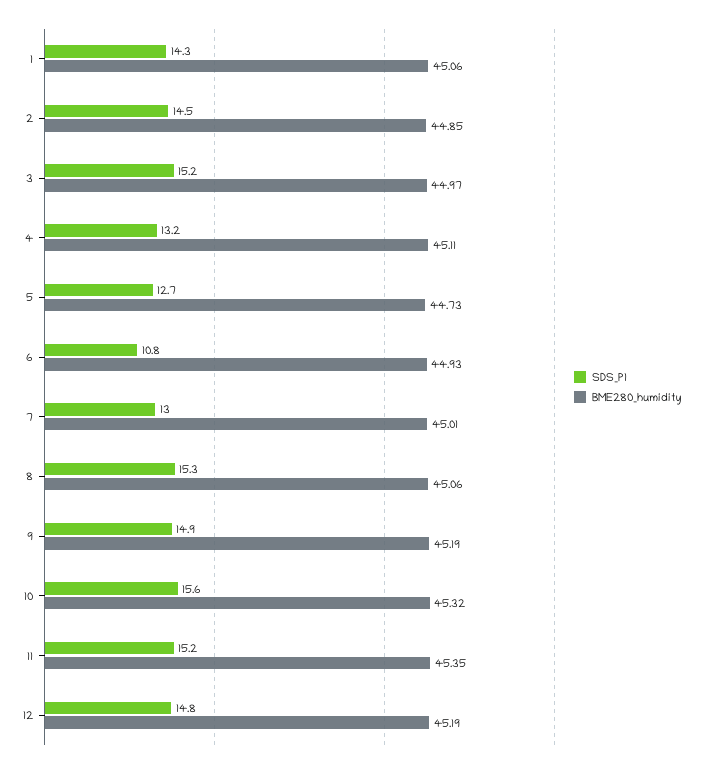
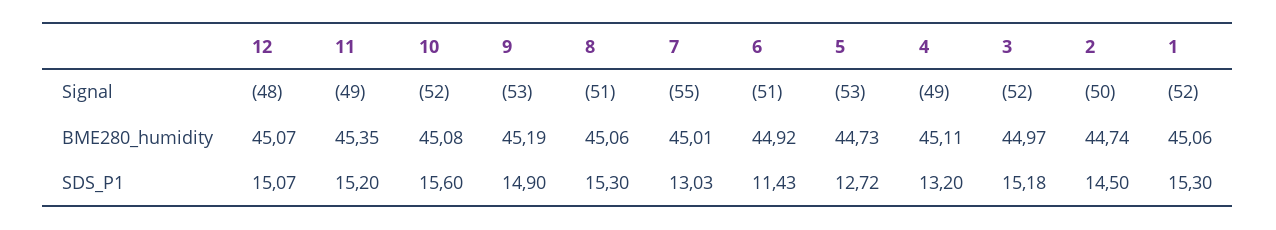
SDS_P1, 1: 14.3 -> 15.3
BME280_humidity, 2: 44.85 -> 44.74
SDS_P1, 6: 10.8 -> 11.43
BME280_humidity, 6: 44.93 -> 44.92
BME280_humidity, 10: 45.32 -> 45.08
SDS_P1, 12: 14.8 -> 15.07
BME280_humidity, 12: 45.19 -> 45.07
Signal, 12: none -> -48
Signal, 11: none -> -49
Signal, 10: none -> -52
Signal, 9: none -> -53
Signal, 8: none -> -51
Signal, 7: none -> -55
Signal, 6: none -> -51
Signal, 5: none -> -53
Signal, 4: none -> -49
Signal, 3: none -> -52
Signal, 2: none -> -50
Signal, 1: none -> -52

